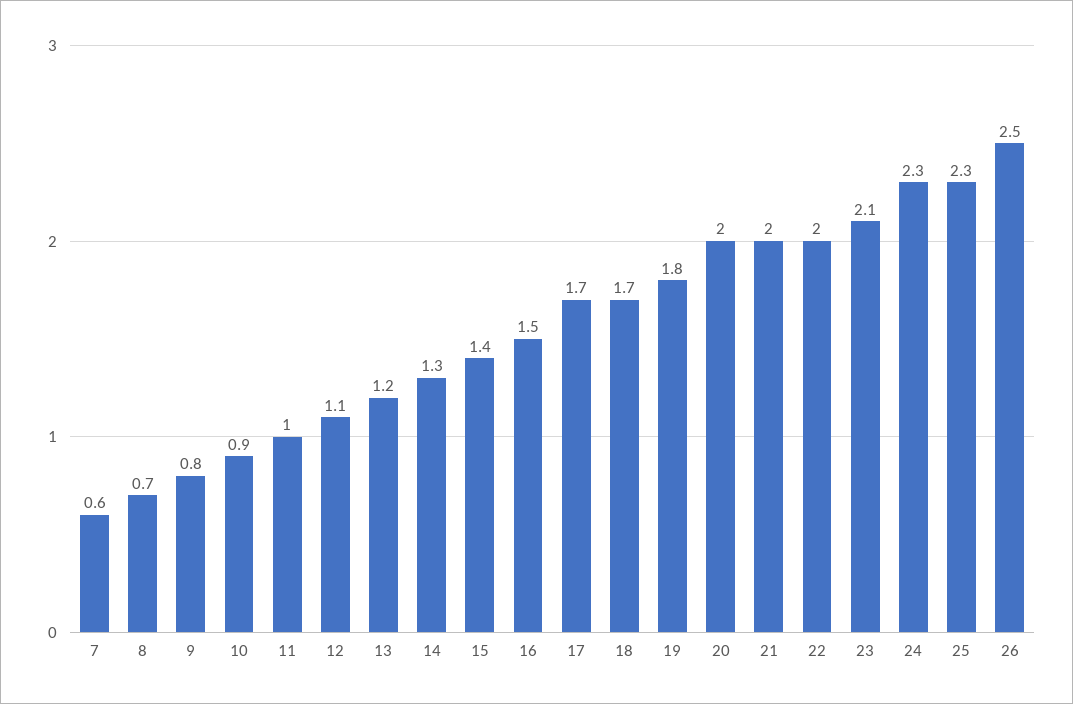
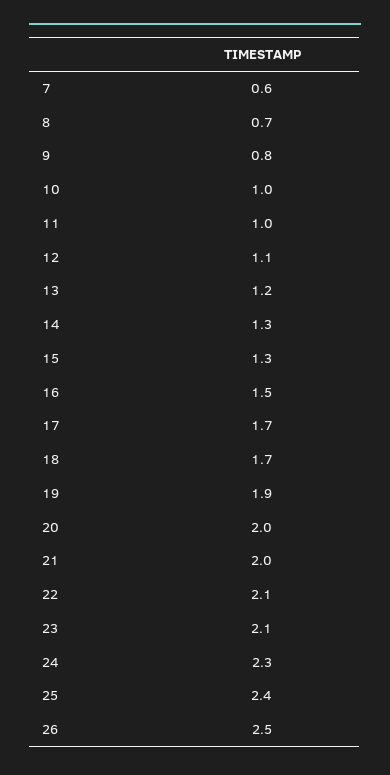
10: 0.9 -> 1
15: 1.4 -> 1.3
19: 1.8 -> 1.9
22: 2 -> 2.1
25: 2.3 -> 2.4

